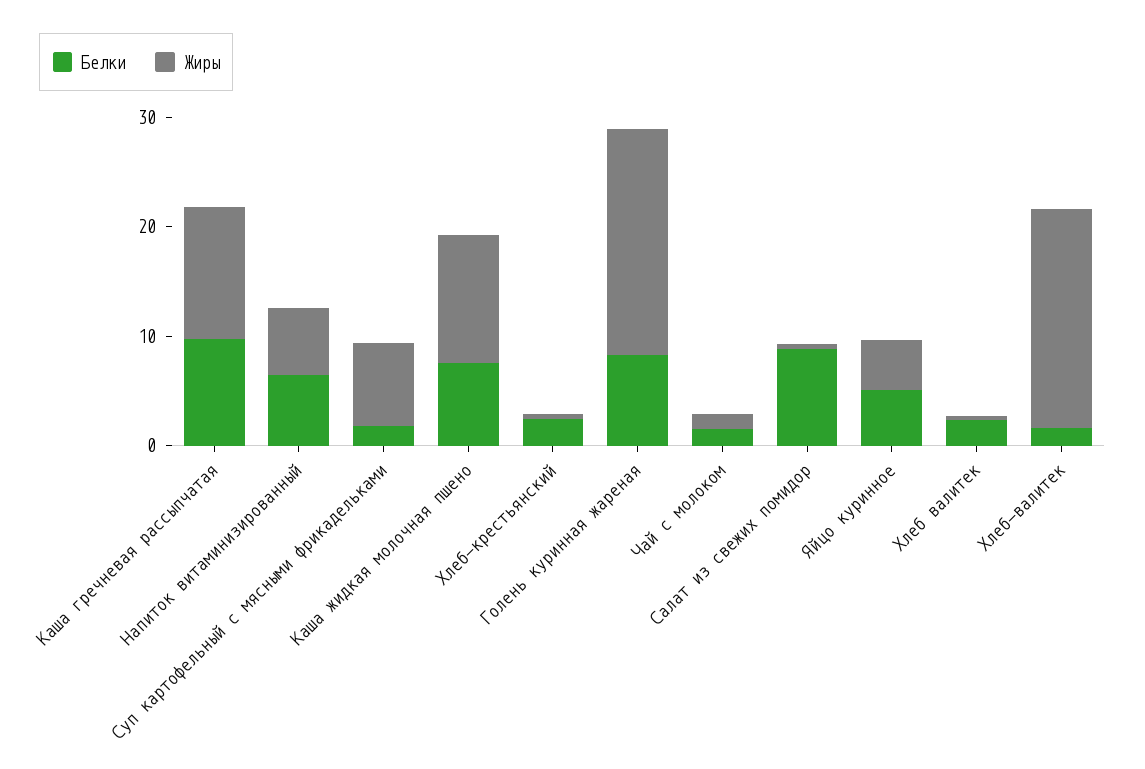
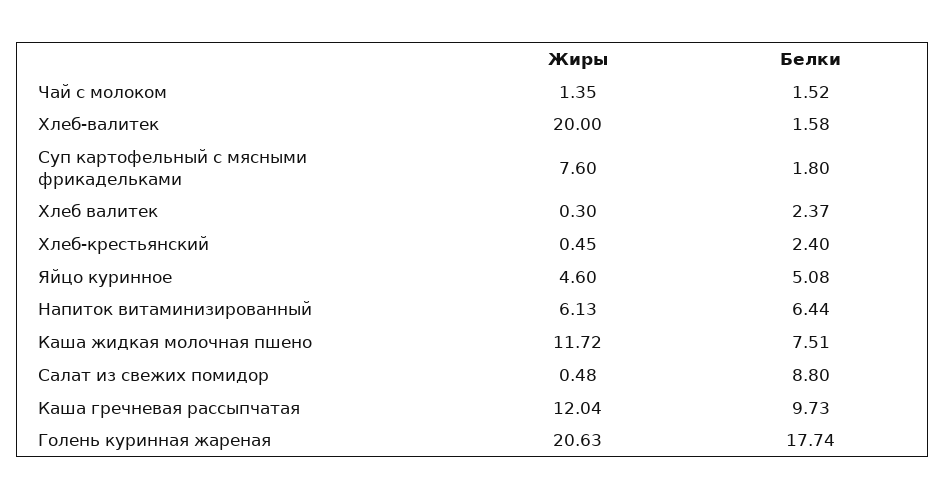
Белки, Голень куринная жареная: 8 -> 17.74

